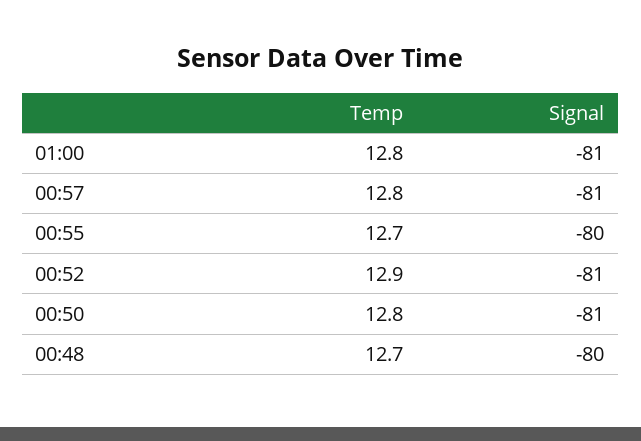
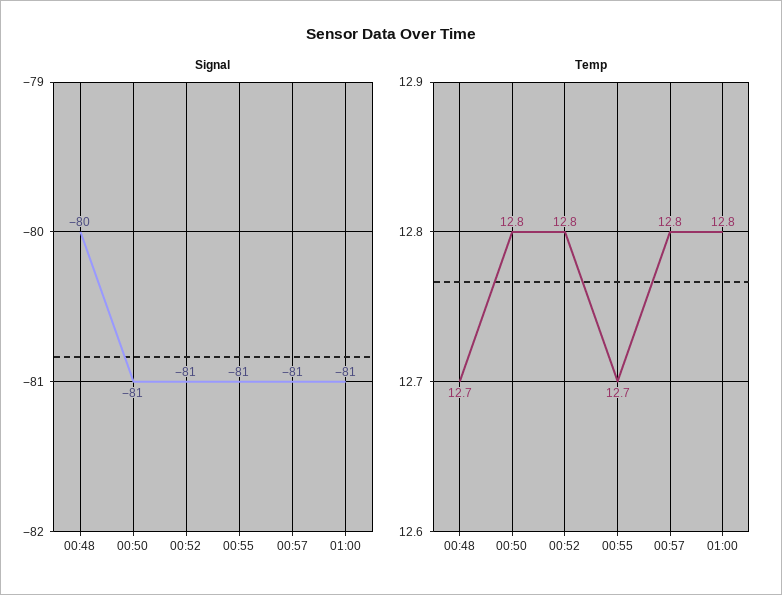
Signal, 00:55: -80 -> -81
Temp, 00:52: 12.9 -> 12.8

